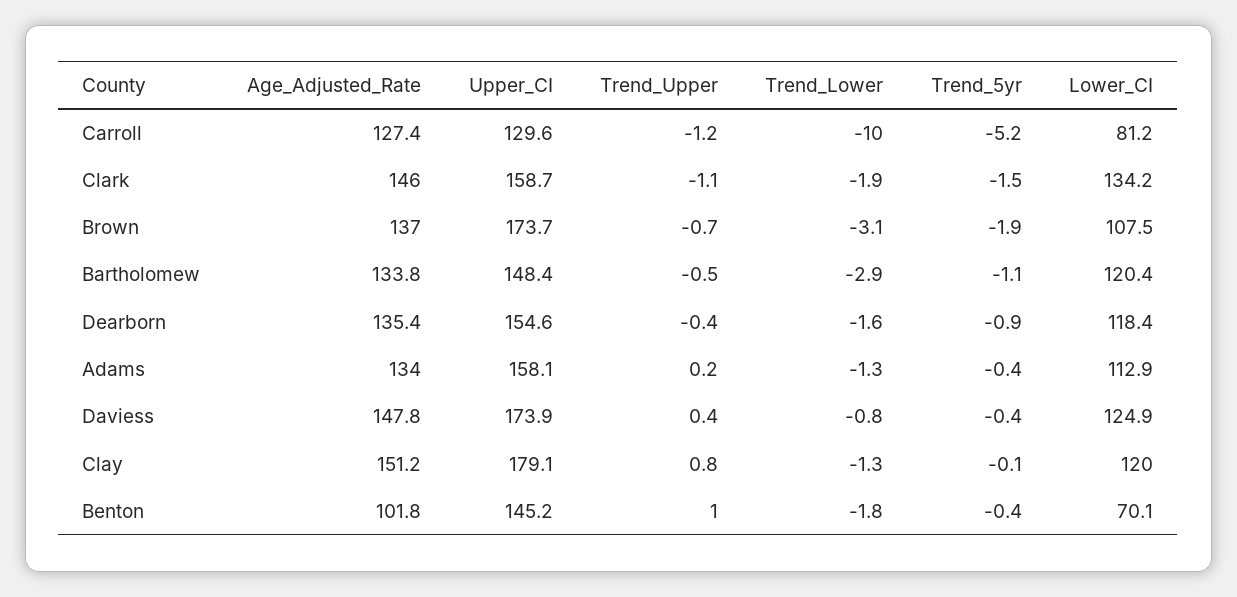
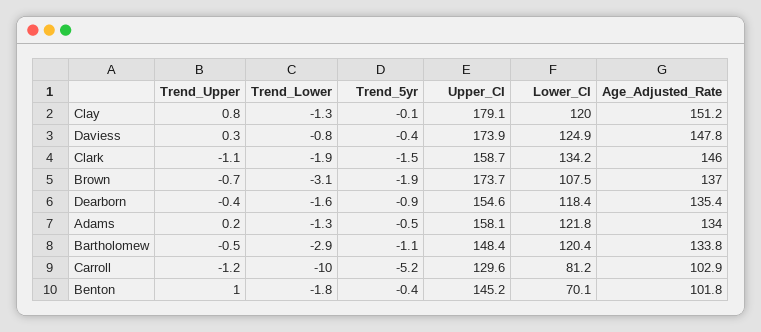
Age_Adjusted_Rate, Carroll: 127.4 -> 102.9
Trend_5yr, Adams: -0.4 -> -0.5
Lower_CI, Adams: 112.9 -> 121.8
Trend_Upper, Daviess: 0.4 -> 0.3

